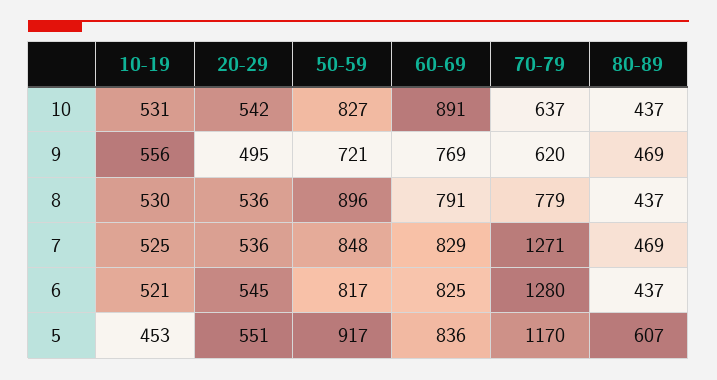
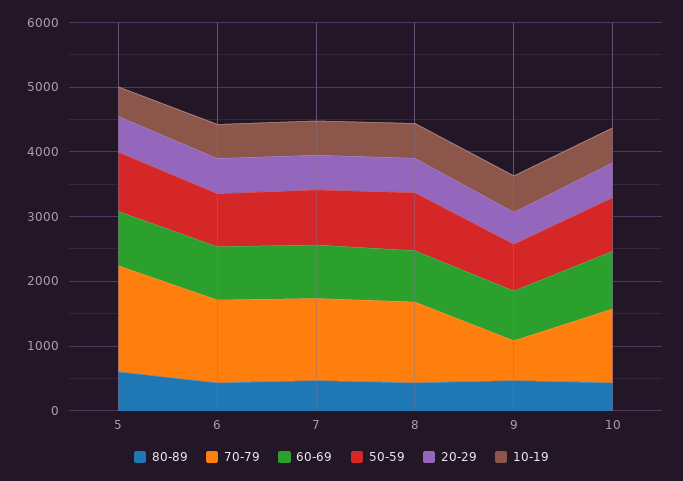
70-79, 10: 637 -> 1200
70-79, 8: 779 -> 1200
70-79, 5: 1170 -> 1600

